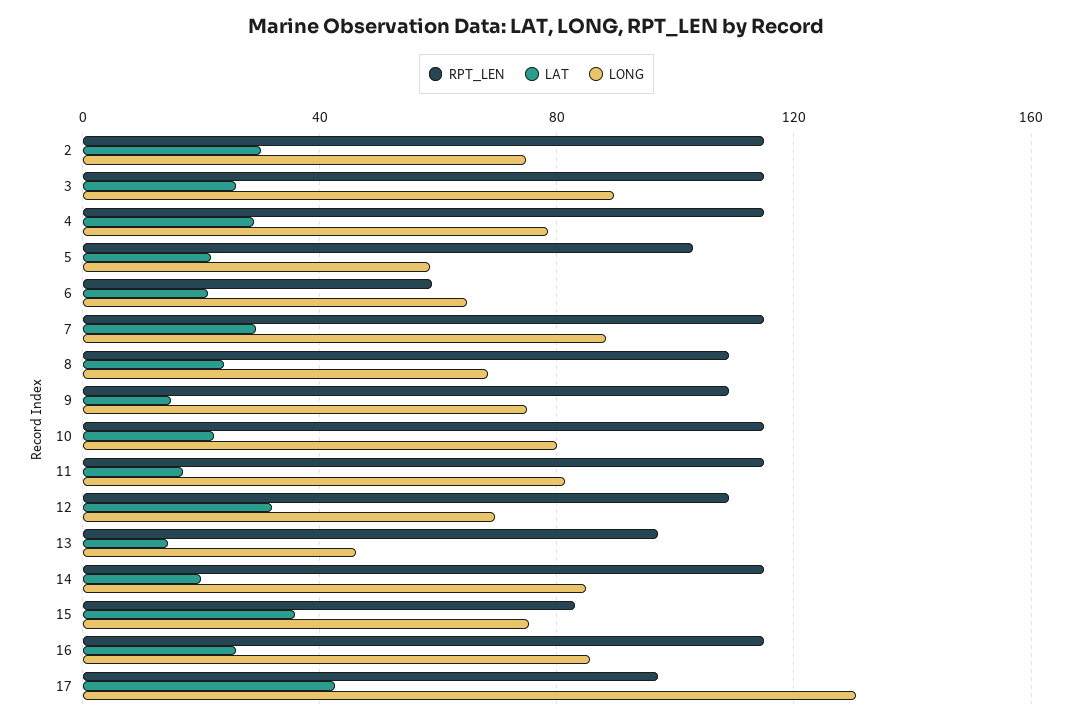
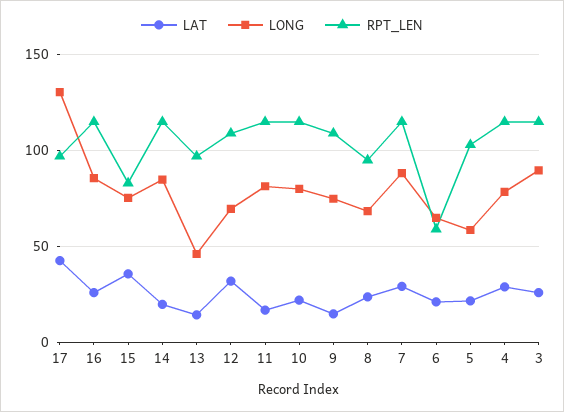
RPT_LEN, 2: 115 -> none
LAT, 2: 30 -> none
LONG, 2: 75 -> none
RPT_LEN, 8: 110 -> 95

